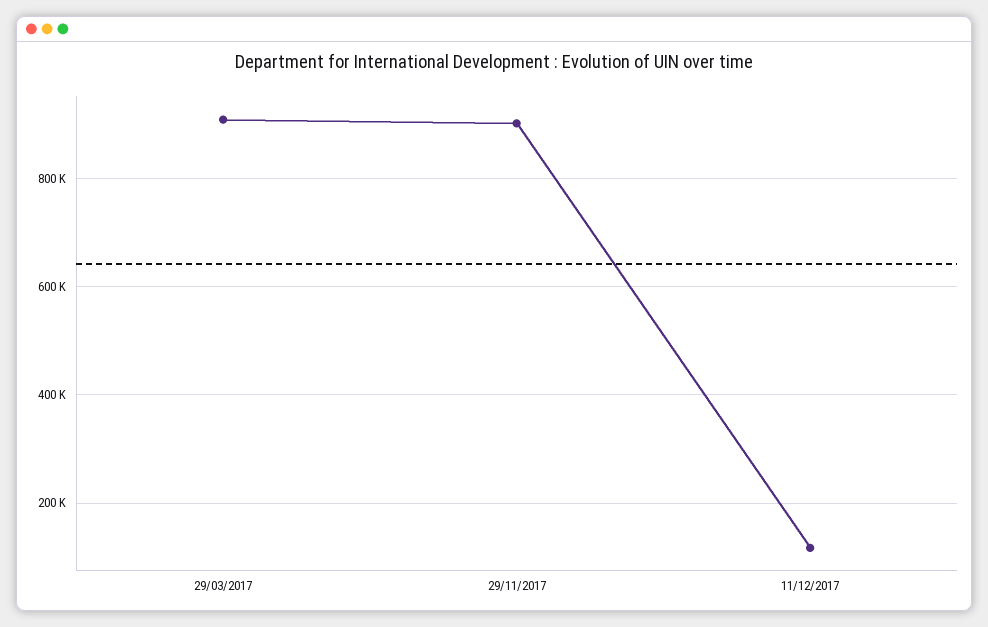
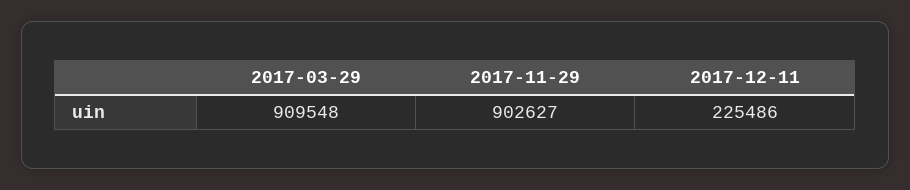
11/12/2017: 120000 -> 225486

